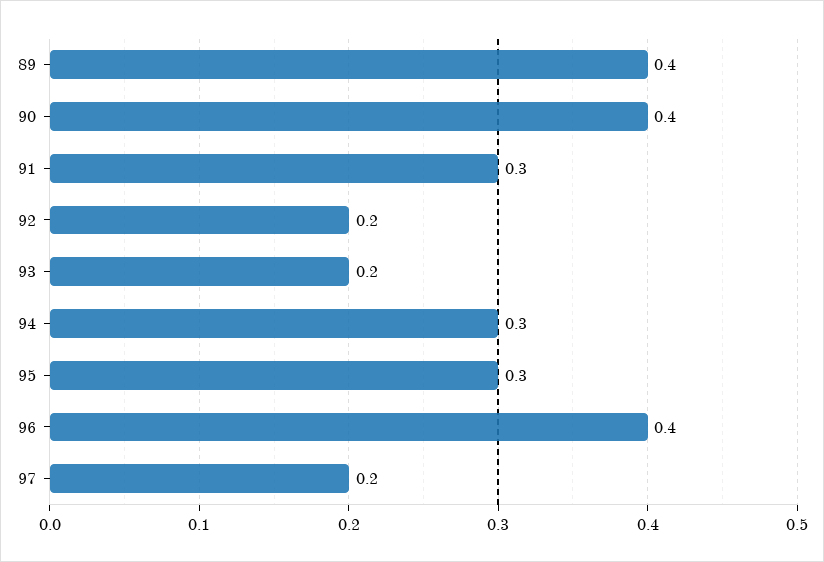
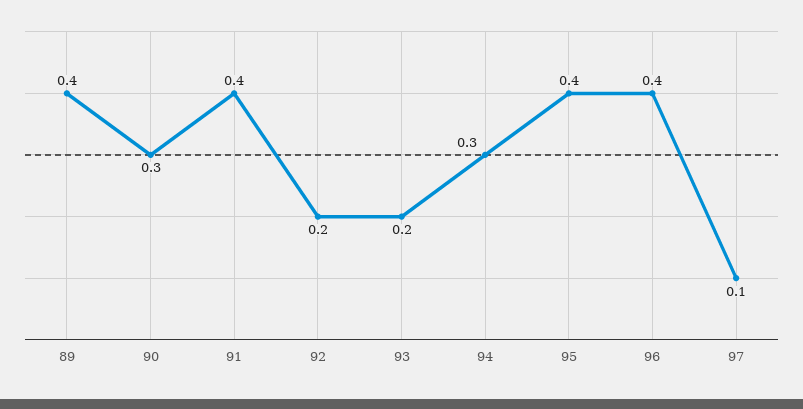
90: 0.4 -> 0.3
91: 0.3 -> 0.4
95: 0.3 -> 0.4
97: 0.2 -> 0.1

